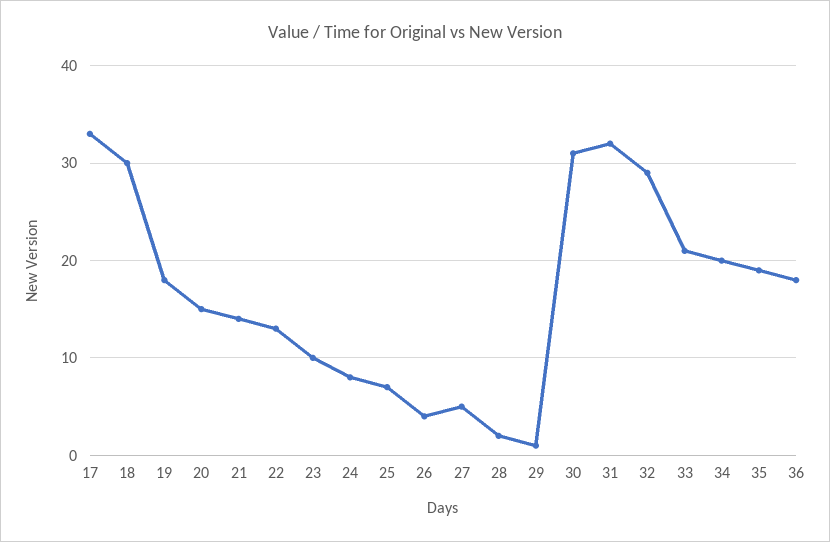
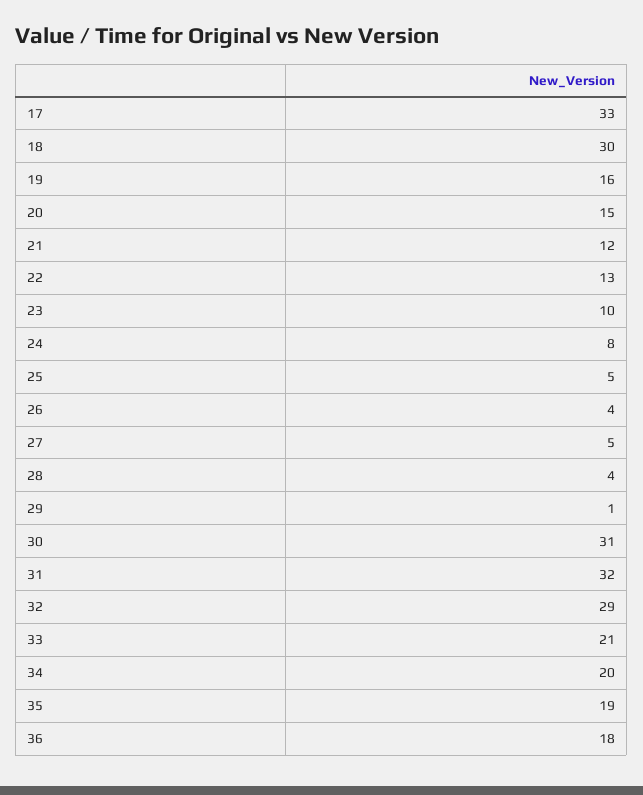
19: 18 -> 16
21: 14 -> 12
25: 7 -> 5
28: 2 -> 4

